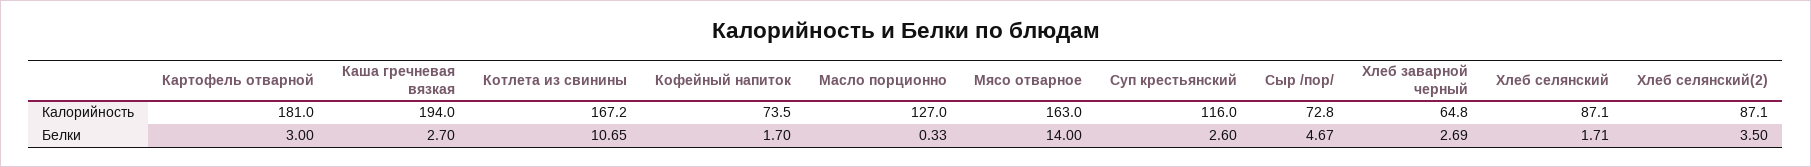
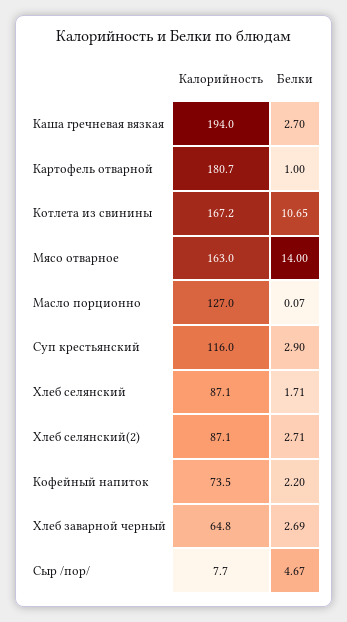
Картофель отварной, Калорийность: 181 -> 180.7
Сыр /пор/, Калорийность: 72.8 -> 7.7
Картофель отварной, Белки: 3 -> 1
Кофейный напиток, Белки: 1.7 -> 2.2
Масло порционно, Белки: 0.33 -> 0.07
Суп крестьянский, Белки: 2.6 -> 2.9
Хлеб селянский(2), Белки: 3.5 -> 2.71

